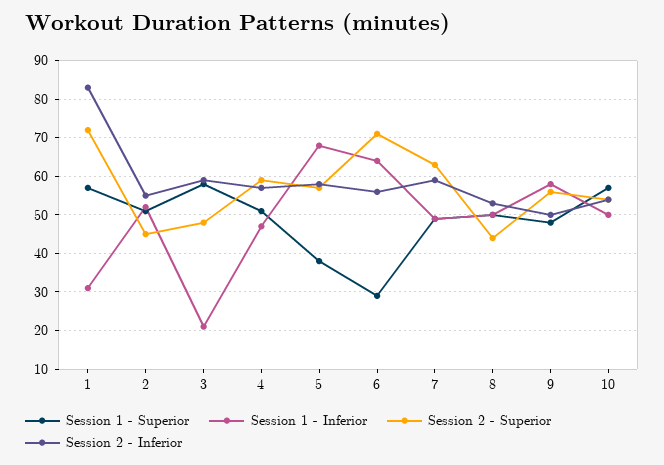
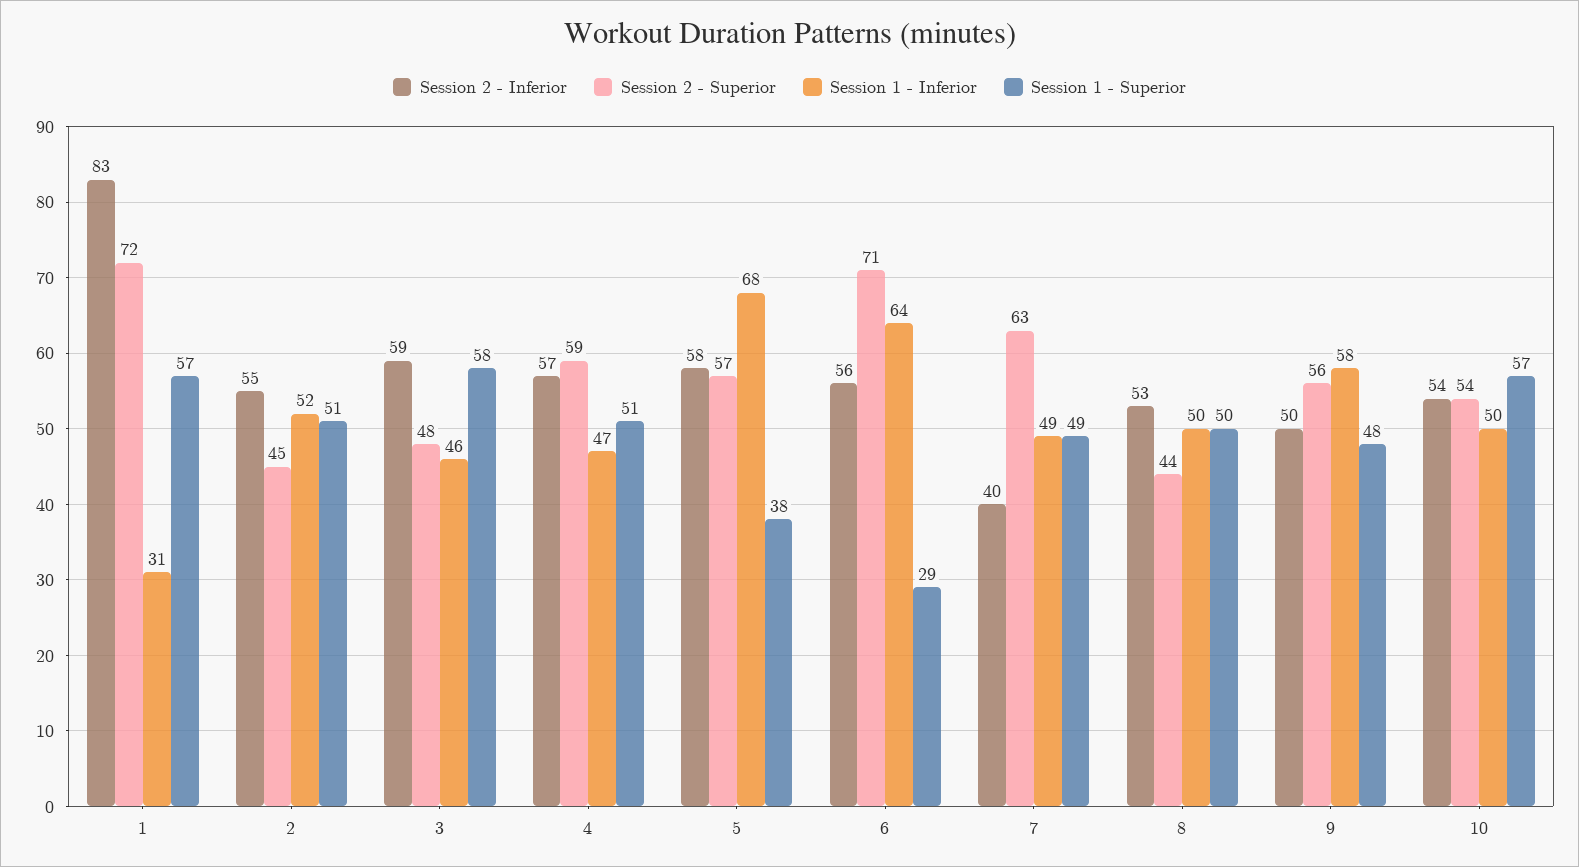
Session 1 - Inferior, 3: 20 -> 46
Session 2 - Inferior, 7: 60 -> 40

